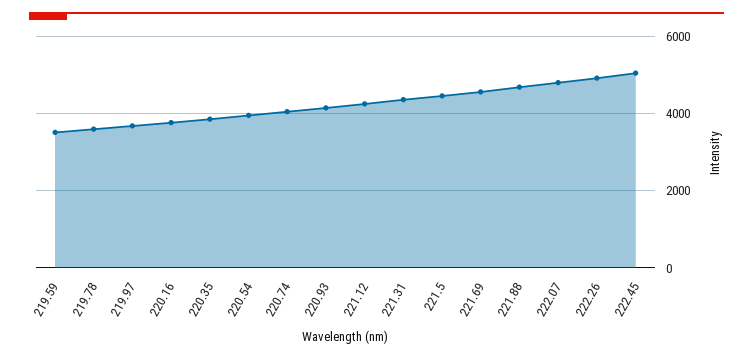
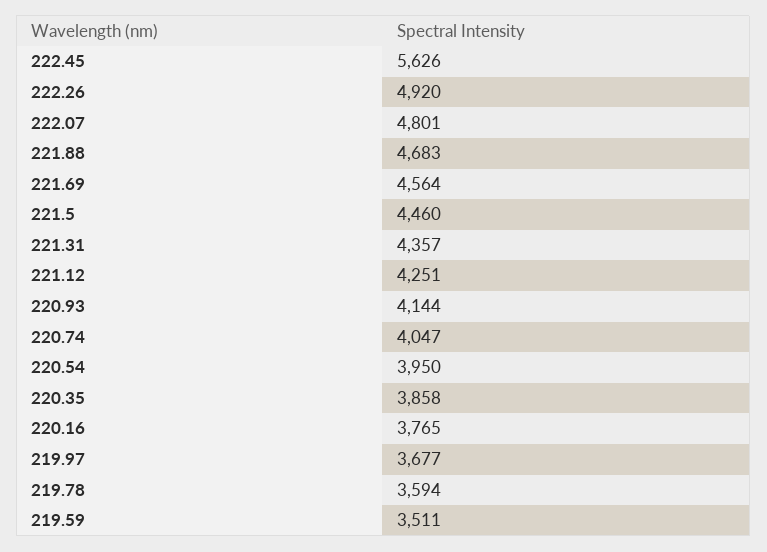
222.45: 5000 -> 5626

